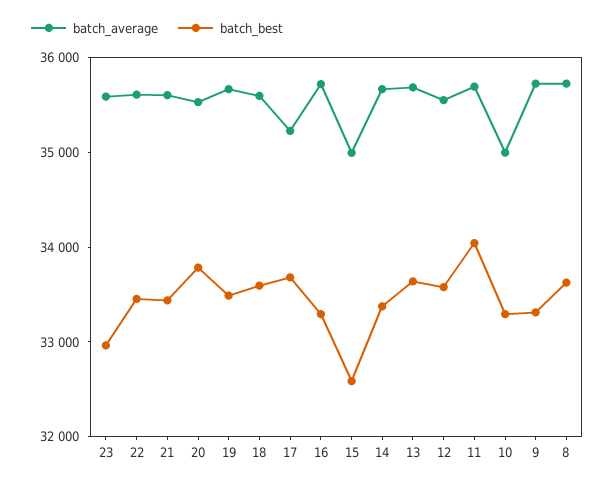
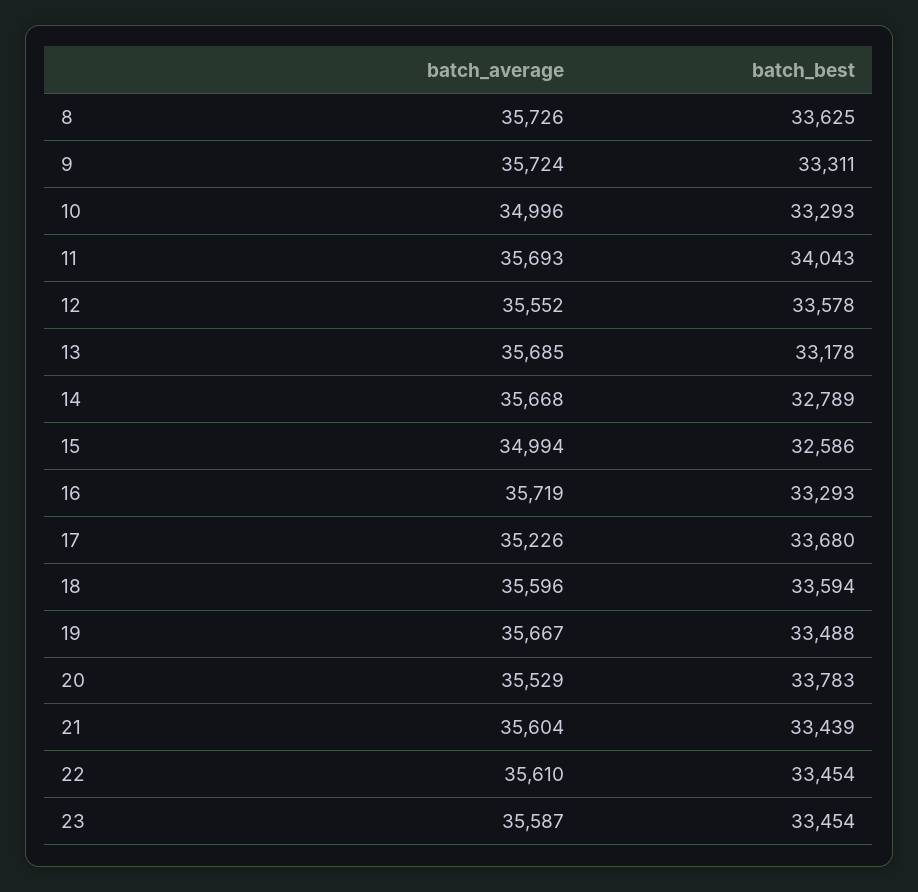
batch_best, 23: 33000 -> 33454
batch_best, 14: 33400 -> 32789
batch_best, 13: 33600 -> 33178

